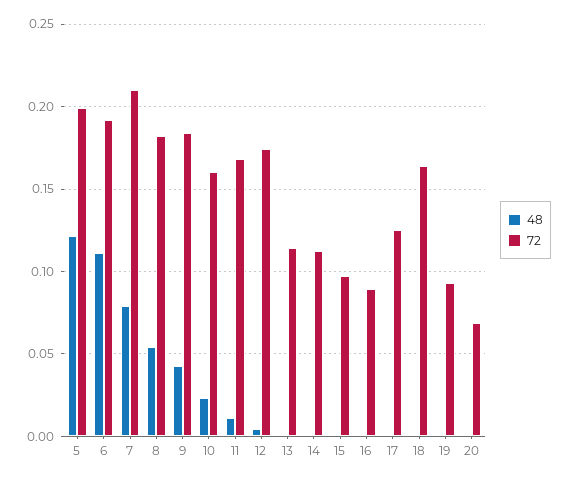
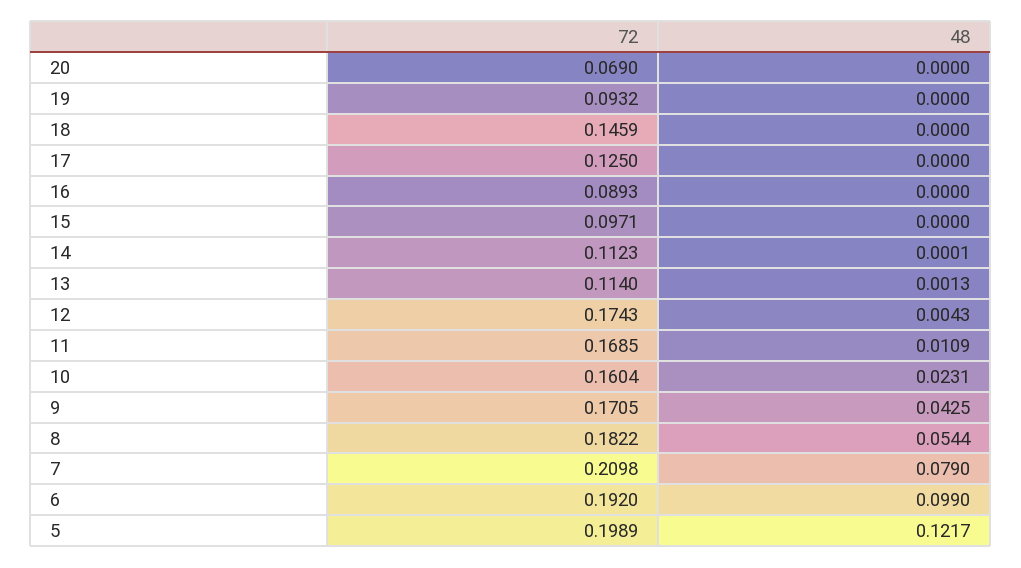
48, 6: 0.11 -> 0.099
72, 9: 0.185 -> 0.1705
72, 18: 0.165 -> 0.1459

